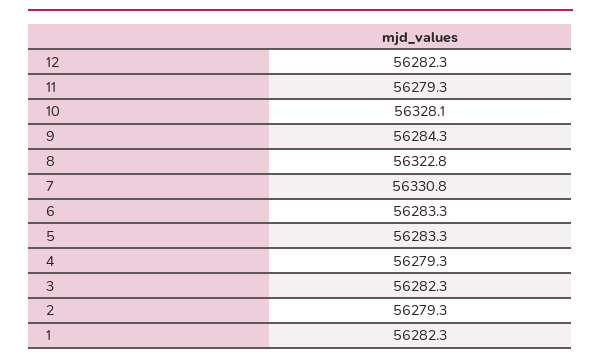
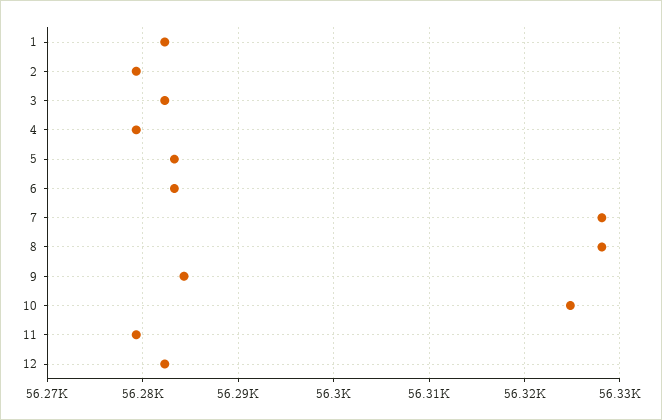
10: 56328.1 -> 56325
8: 56322.8 -> 56328
7: 56330.8 -> 56328

